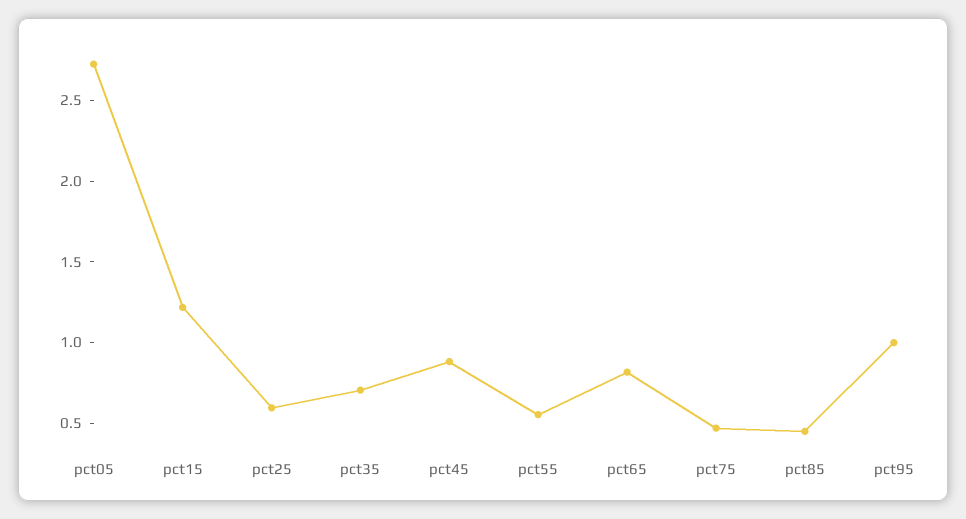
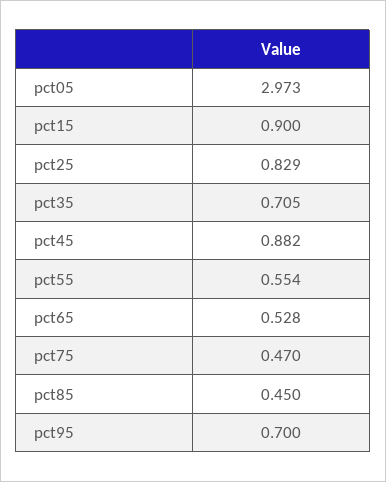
pct05: 2.7 -> 2.973
pct15: 1.2 -> 0.9
pct25: 0.6 -> 0.829
pct65: 0.8 -> 0.528
pct95: 1 -> 0.7

